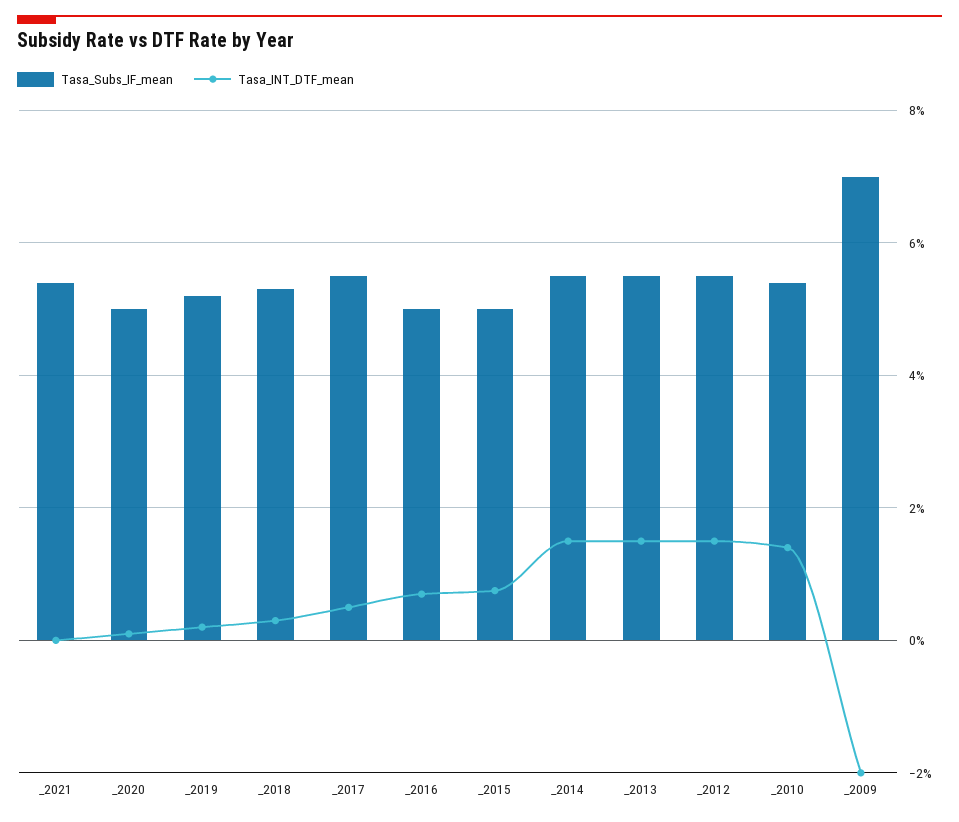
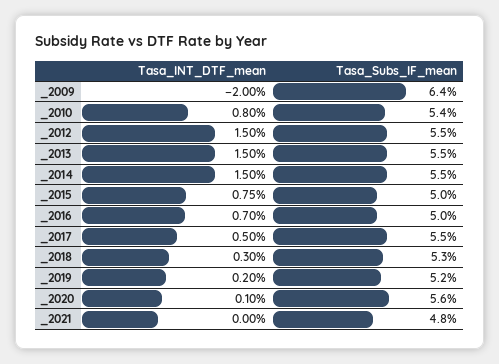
Tasa_Subs_IF_mean, _2021: 5.4 -> 4.8
Tasa_Subs_IF_mean, _2020: 5 -> 5.6
Tasa_INT_DTF_mean, _2010: 1.4 -> 0.8
Tasa_Subs_IF_mean, _2009: 7 -> 6.4

